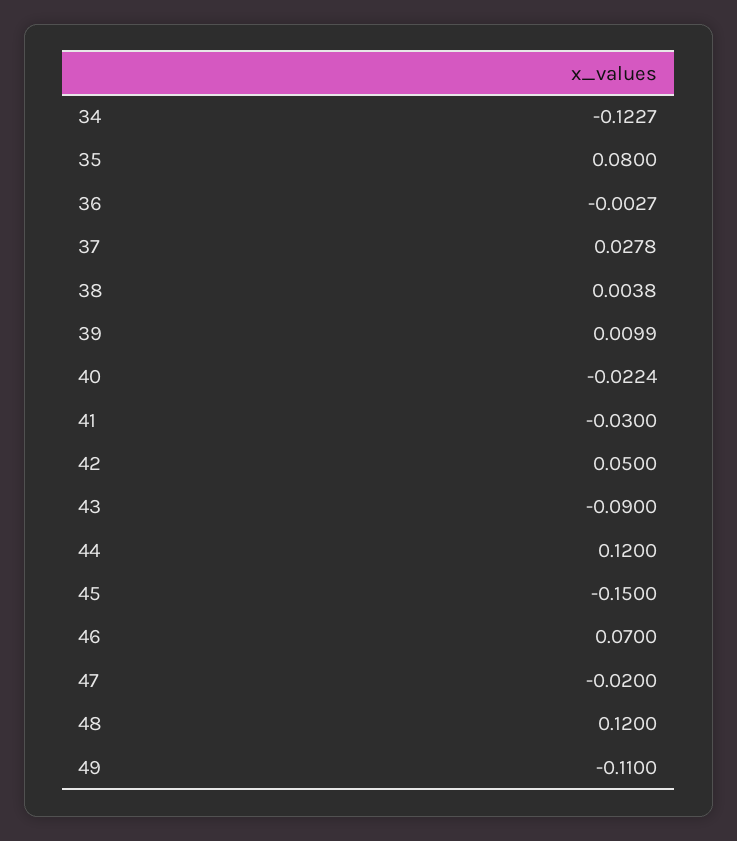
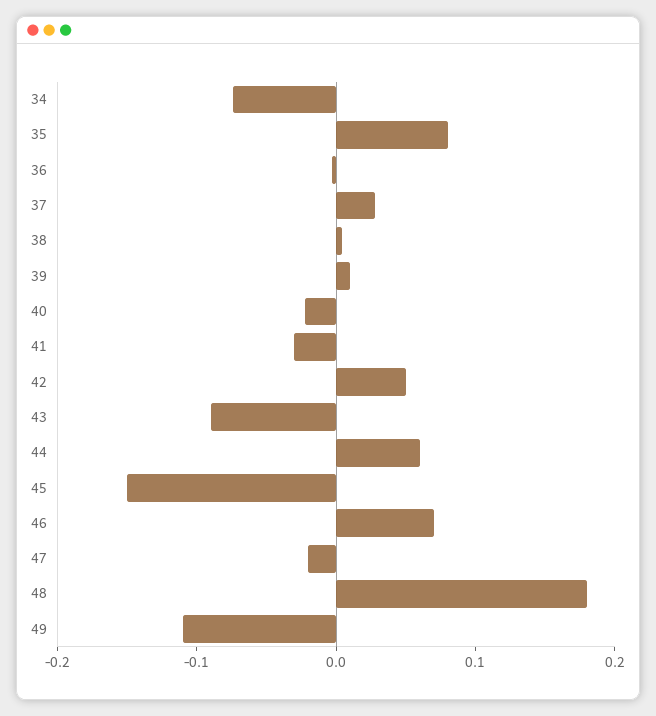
34: -0.1227 -> -0.08
44: 0.12 -> 0.06
48: 0.12 -> 0.18

